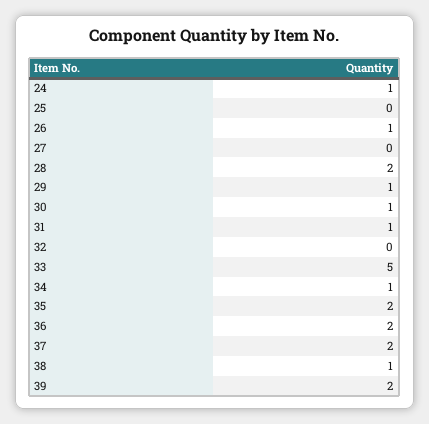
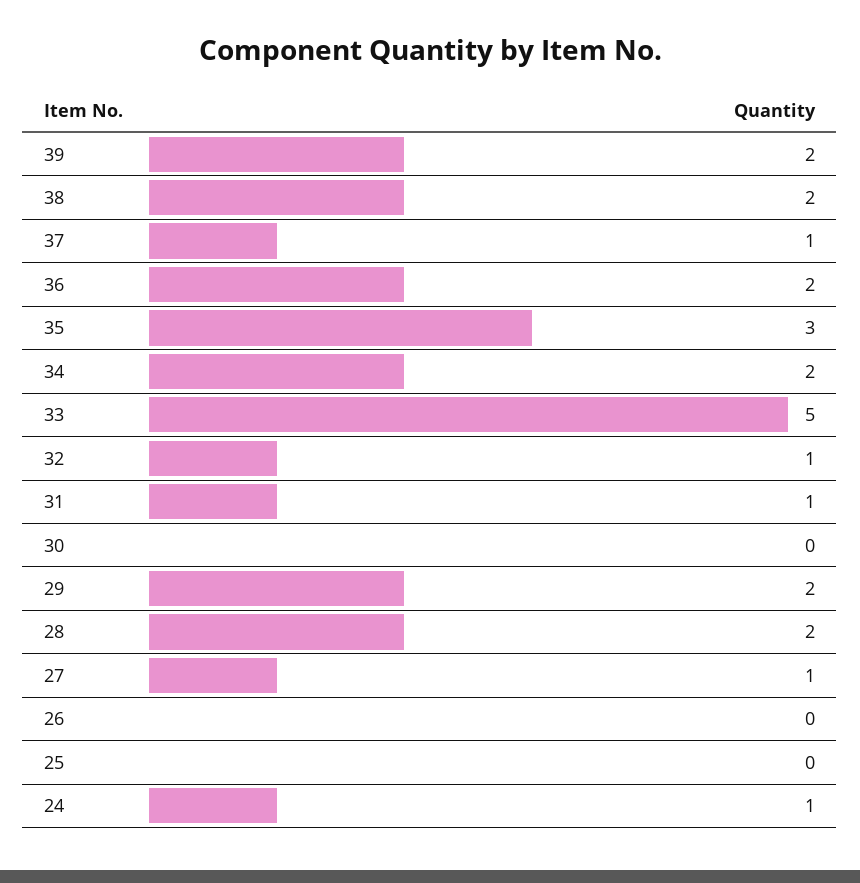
26: 1 -> 0
27: 0 -> 1
29: 1 -> 2
30: 1 -> 0
32: 0 -> 1
34: 1 -> 2
35: 2 -> 3
37: 2 -> 1
38: 1 -> 2

